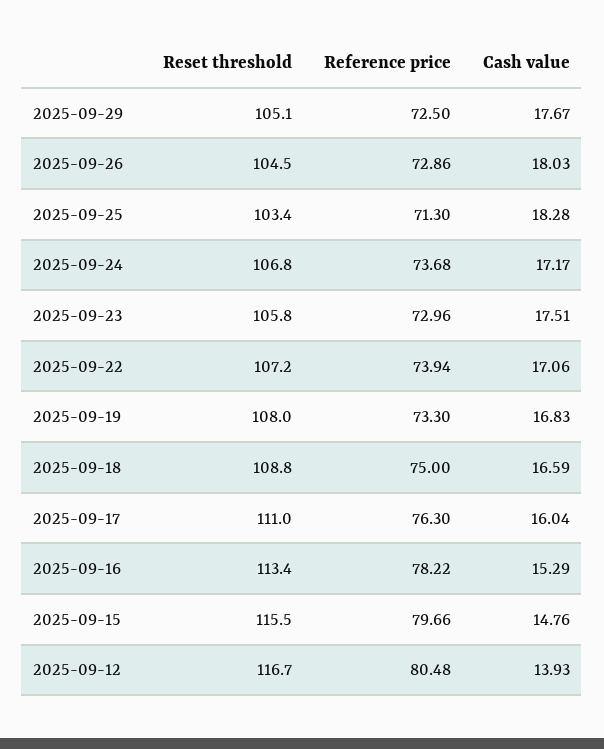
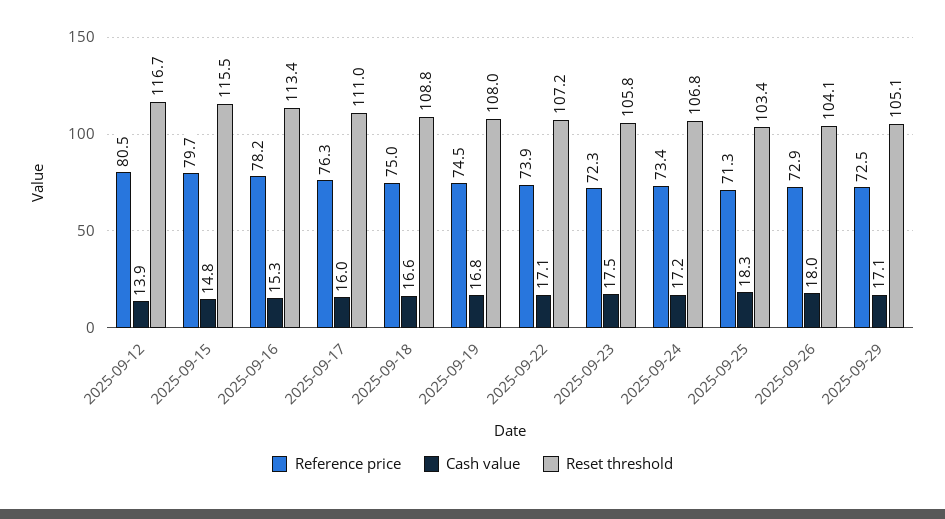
Cash value, 2025-09-29: 17.67 -> 17.1
Reset threshold, 2025-09-26: 104.5 -> 104.1
Reference price, 2025-09-24: 73.68 -> 73.4
Reference price, 2025-09-23: 72.96 -> 72.3
Reference price, 2025-09-19: 73.3 -> 74.5

